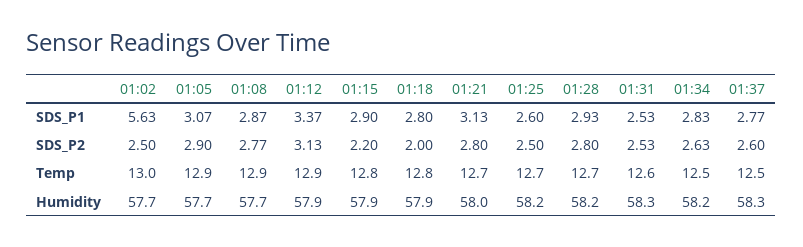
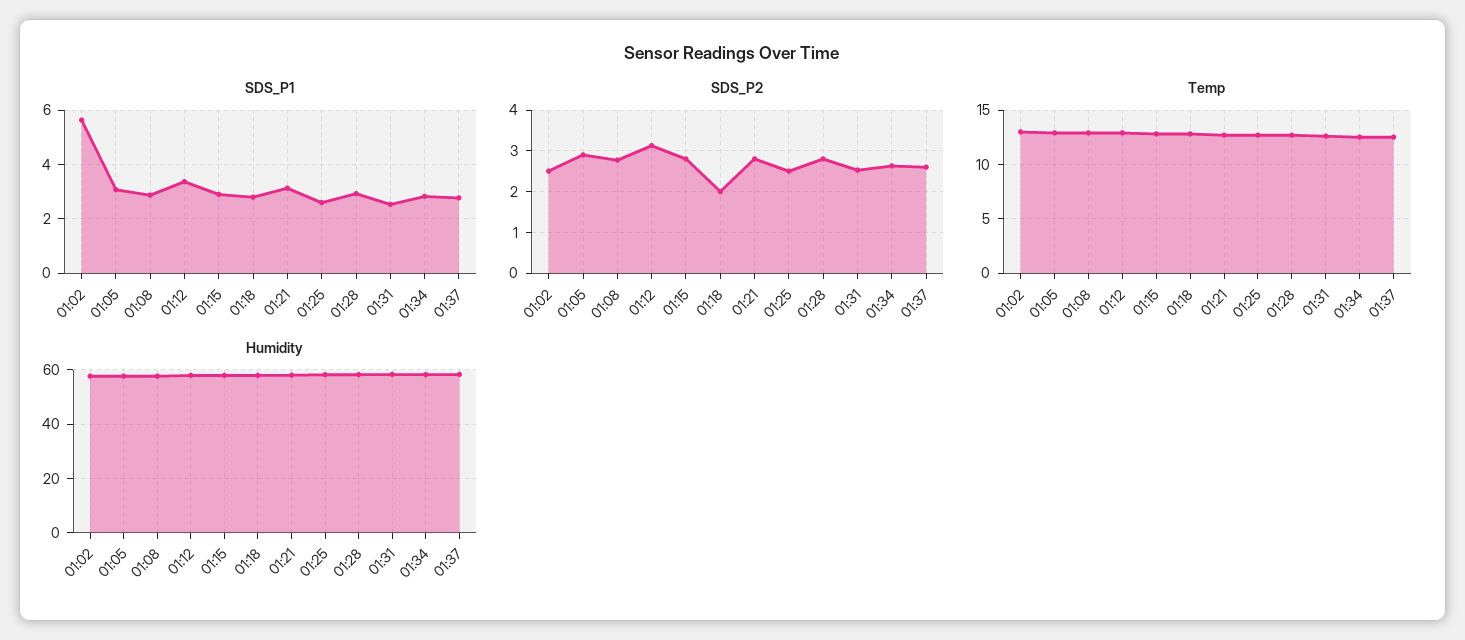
SDS_P2, 01:15: 2.2 -> 2.8

